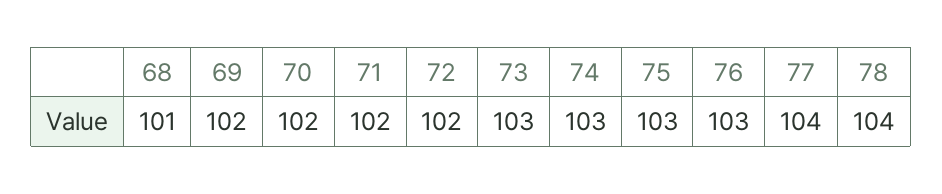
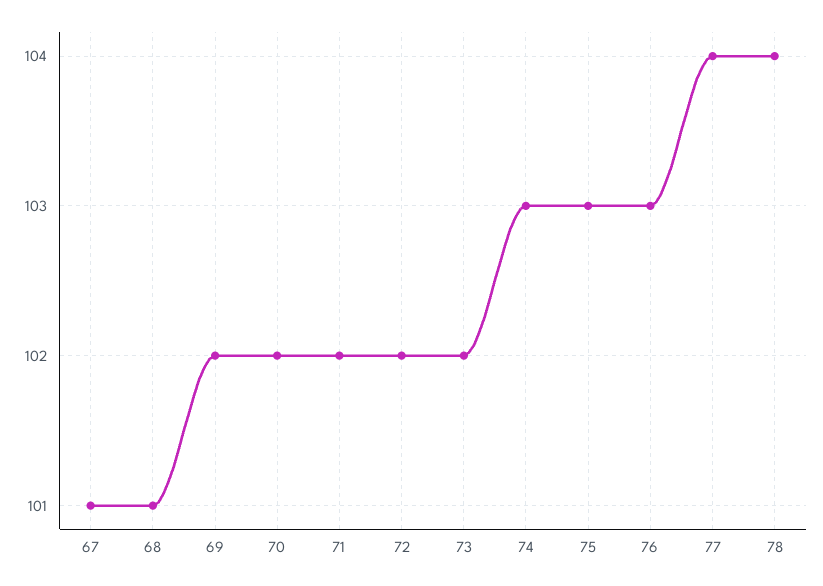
73: 103 -> 102
67: none -> 101

